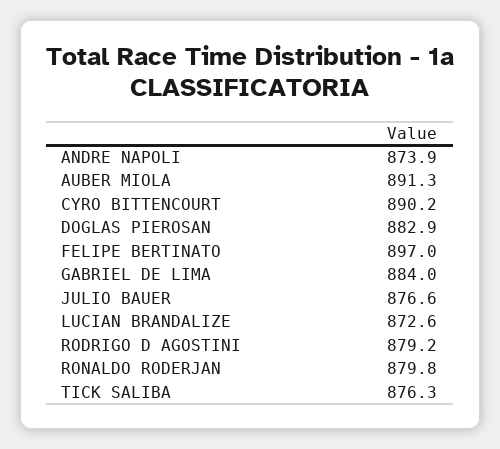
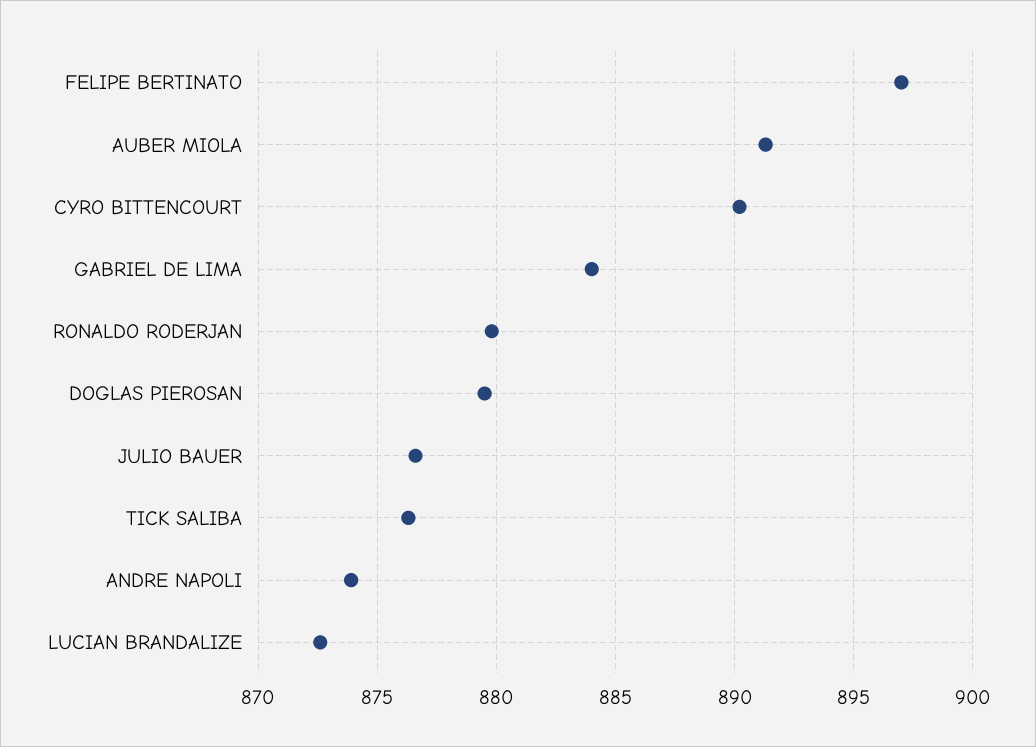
DOGLAS PIEROSAN: 882.9 -> 879.5
RODRIGO D AGOSTINI: 879.2 -> none

